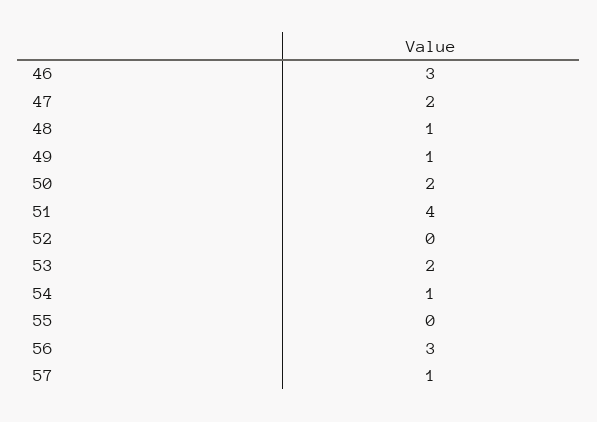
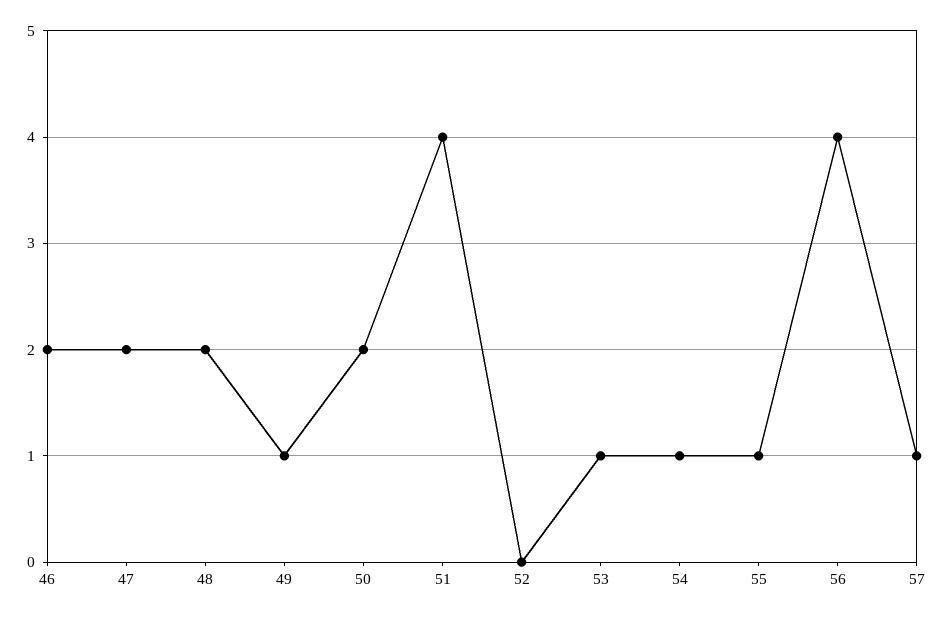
46: 3 -> 2
48: 1 -> 2
53: 2 -> 1
55: 0 -> 1
56: 3 -> 4

